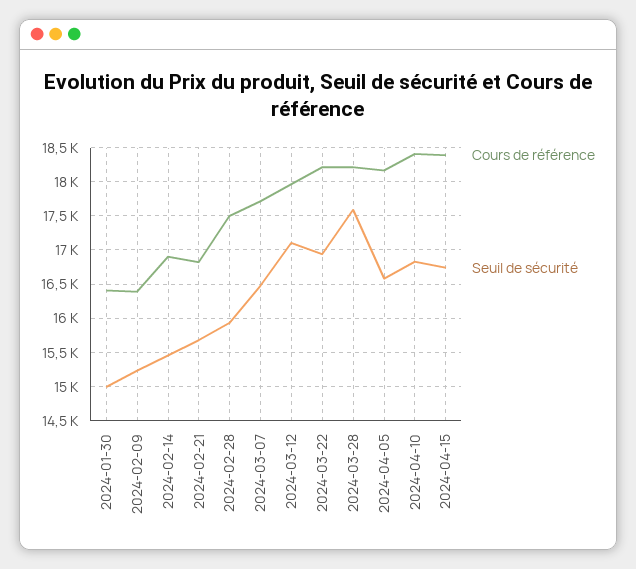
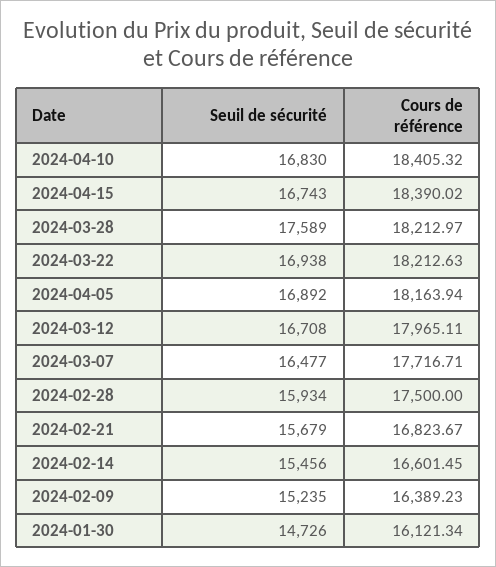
Cours de référence, 2024-01-30: 16400 -> 16121.34
Seuil de sécurité, 2024-01-30: 15000 -> 14726
Cours de référence, 2024-02-14: 16900 -> 16601.45
Seuil de sécurité, 2024-03-12: 17100 -> 16708
Seuil de sécurité, 2024-04-05: 16600 -> 16892

